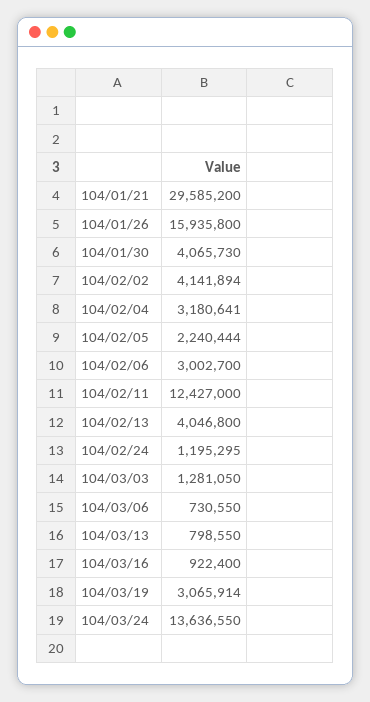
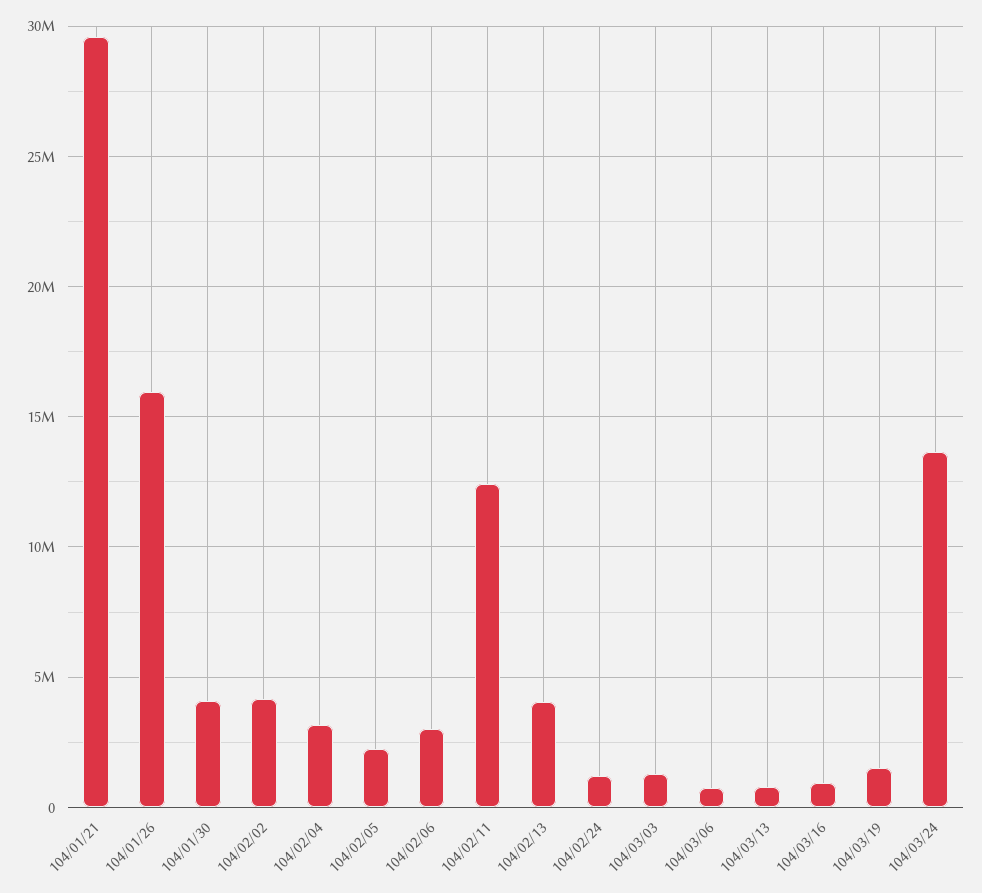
104/03/19: 3065914 -> 1500000

